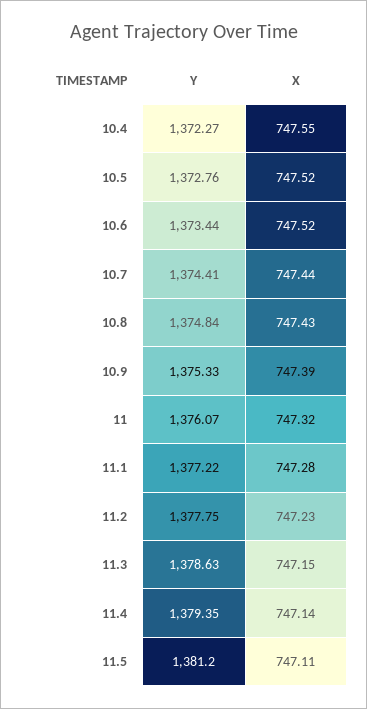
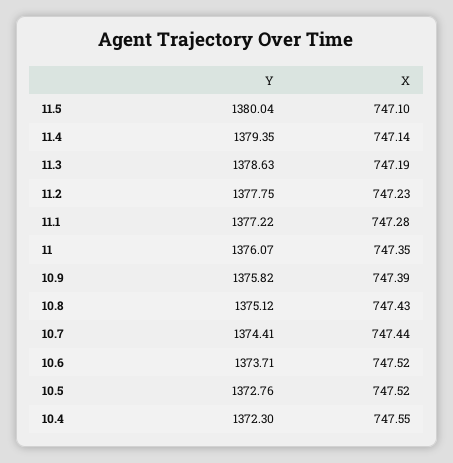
Y, 10.4: 1372.27 -> 1372.3
Y, 10.6: 1373.44 -> 1373.71
Y, 10.8: 1374.84 -> 1375.12
Y, 10.9: 1375.33 -> 1375.82
X, 11: 747.32 -> 747.35
X, 11.3: 747.15 -> 747.19
Y, 11.5: 1381.2 -> 1380.04
X, 11.5: 747.11 -> 747.1

